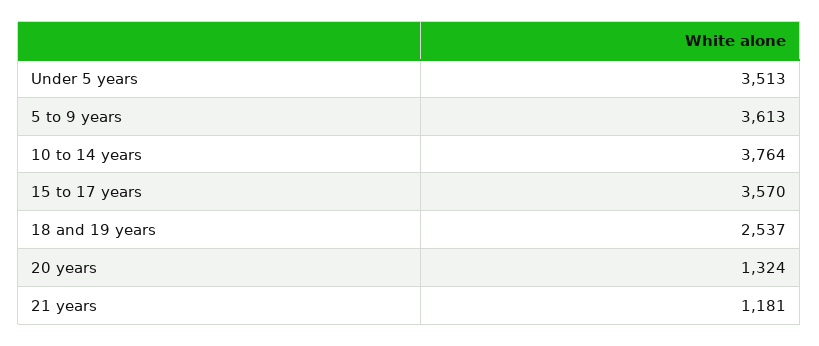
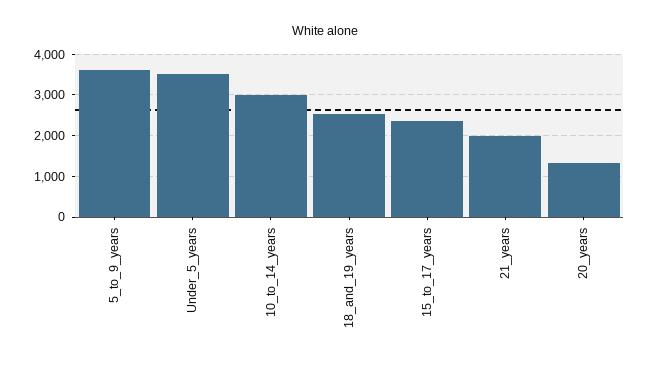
10 to 14 years: 3764 -> 3000
15 to 17 years: 3570 -> 2400
21 years: 1181 -> 2000

